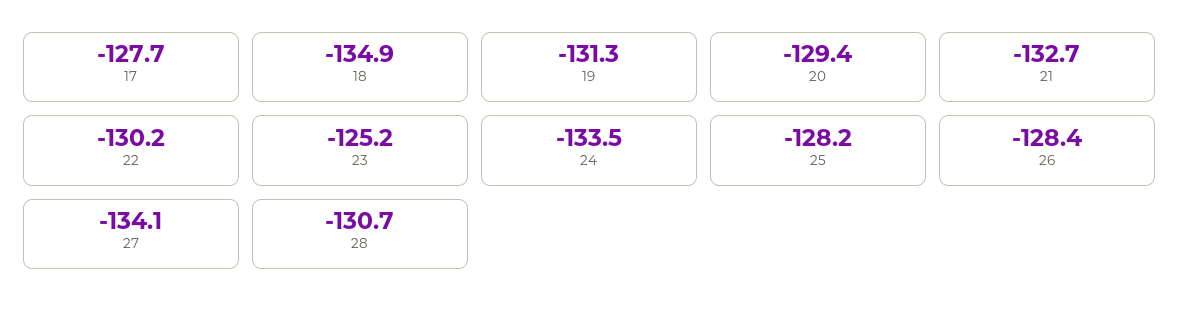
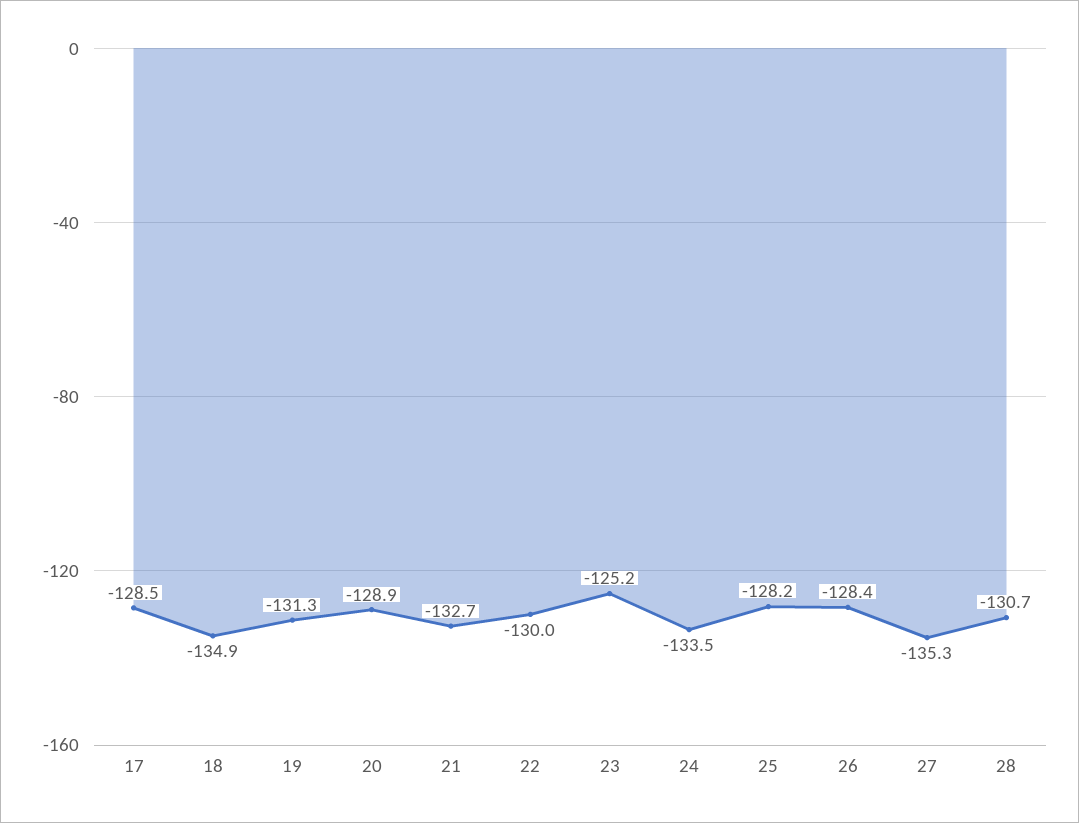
17: -127.7 -> -128.5
20: -129.4 -> -128.9
22: -130.2 -> -130
27: -134.1 -> -135.3

